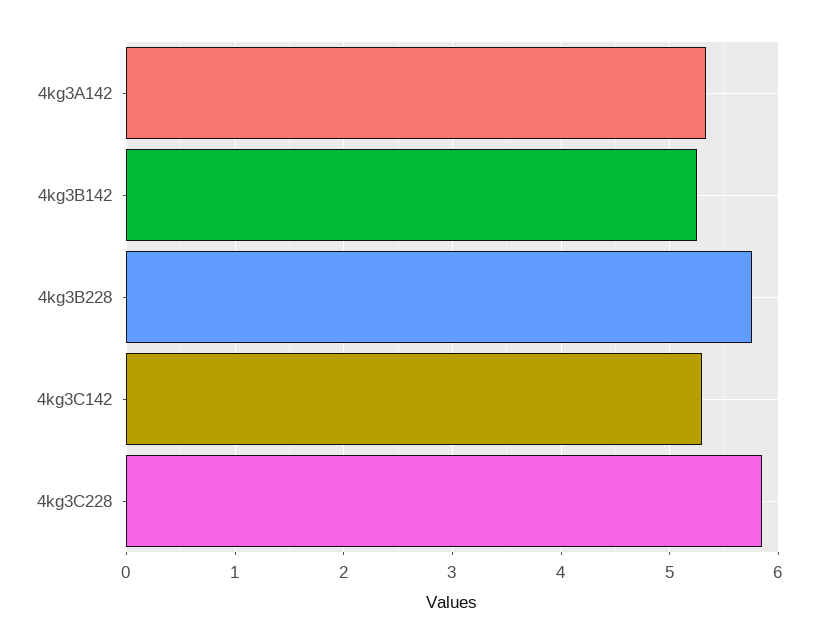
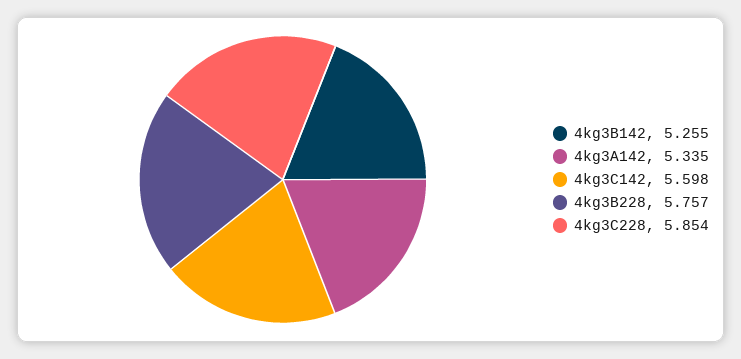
4kg3C142: 5.3 -> 5.598

